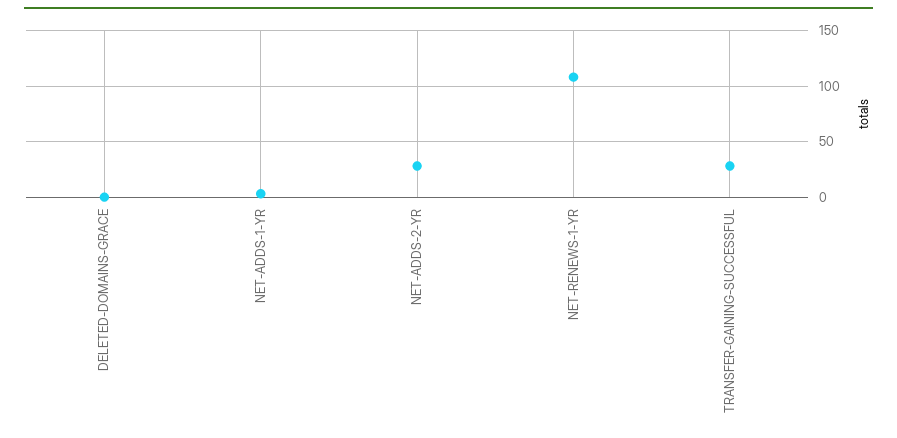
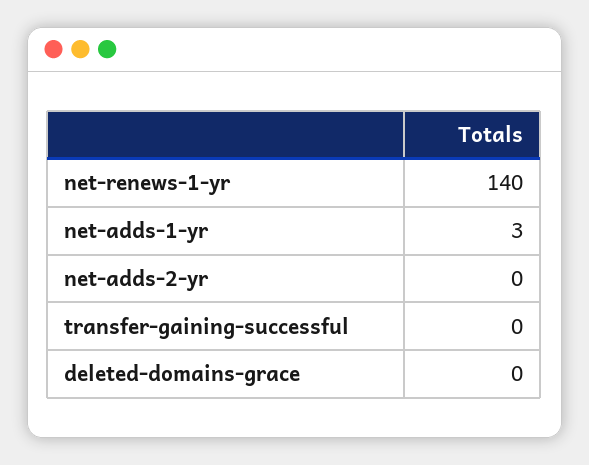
NET-ADDS-2-YR: 30 -> 0
NET-RENEWS-1-YR: 110 -> 140
TRANSFER-GAINING-SUCCESSFUL: 30 -> 0

